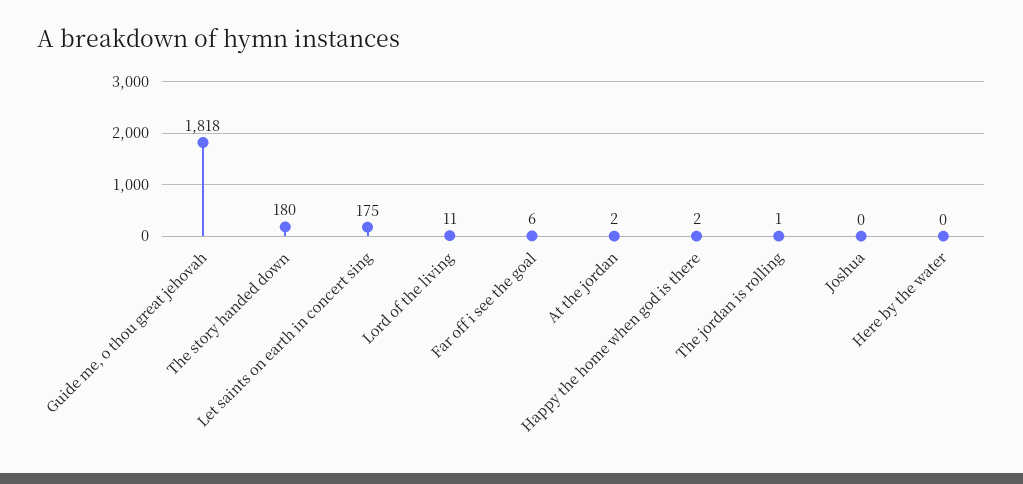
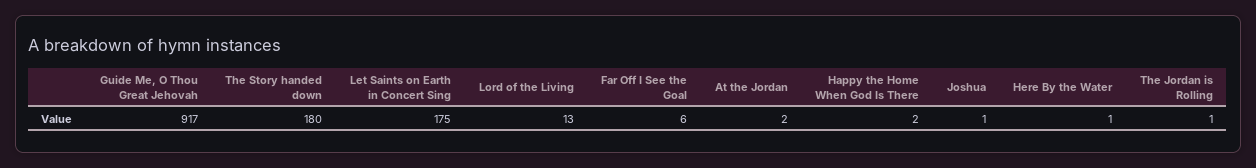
Guide me, o thou great jehovah: 1818 -> 917
Lord of the living: 11 -> 13
Joshua: 0 -> 1
Here by the water: 0 -> 1

